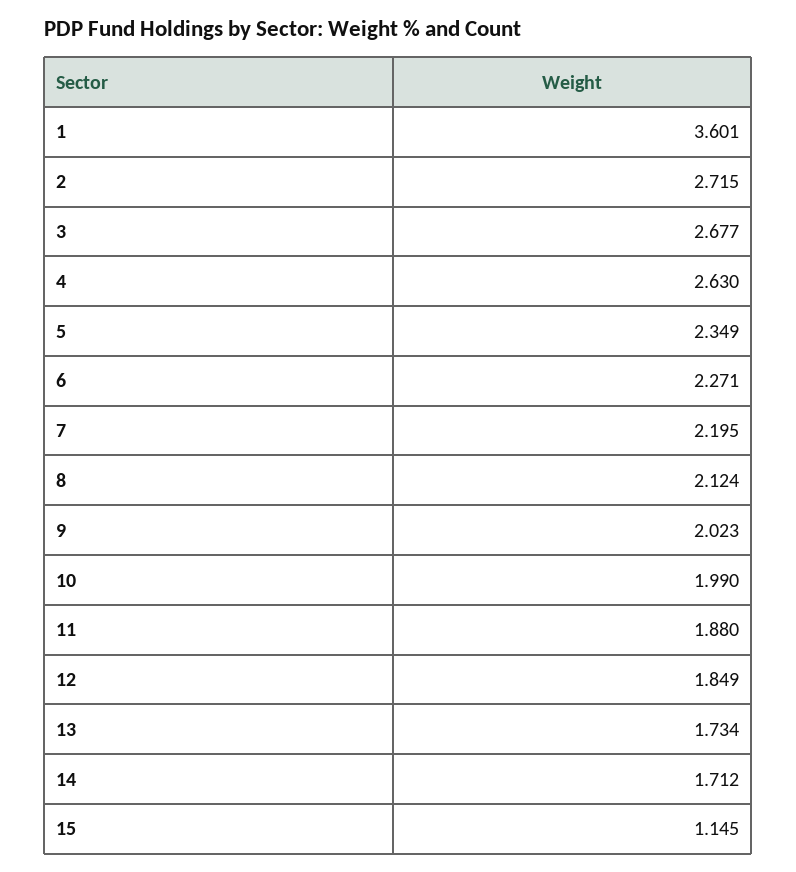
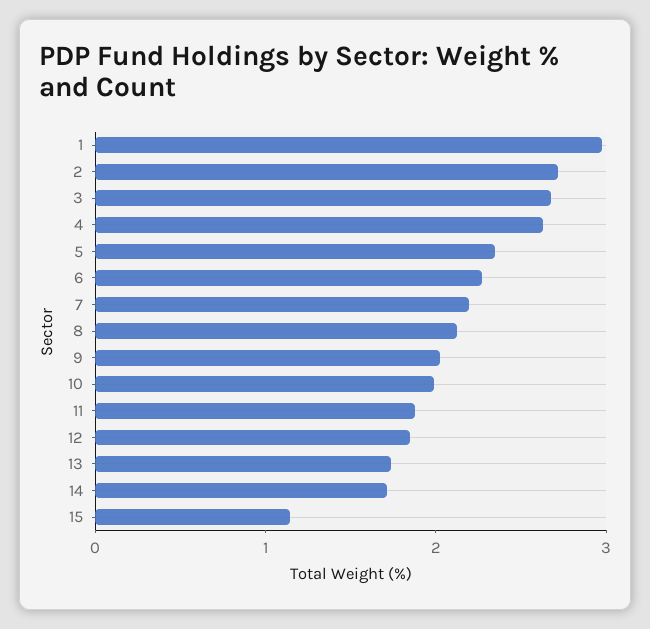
1: 3.601 -> 3

